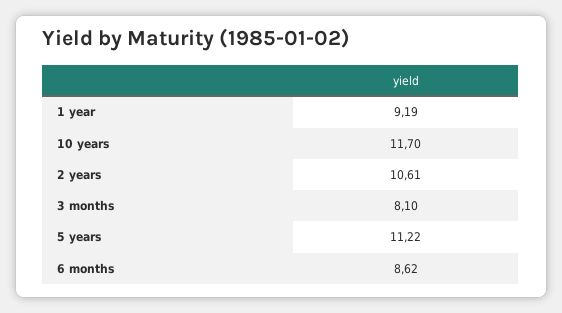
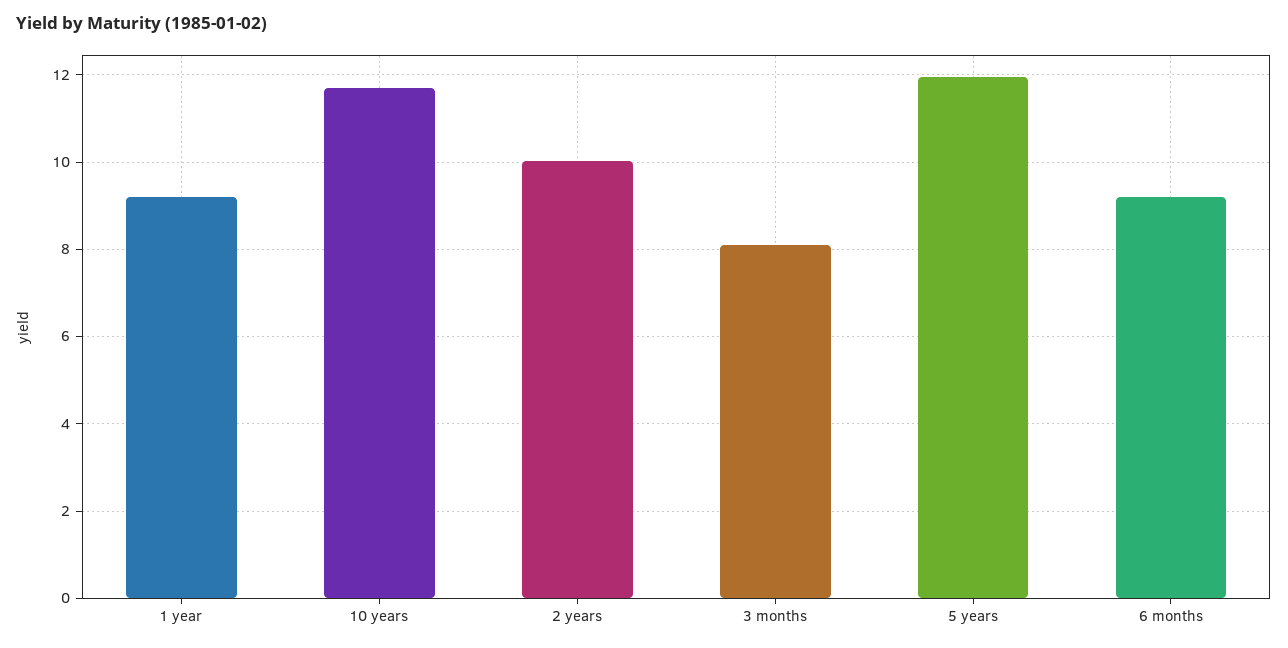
2 years: 10.61 -> 10
5 years: 11.22 -> 12
6 months: 8.62 -> 9.2

